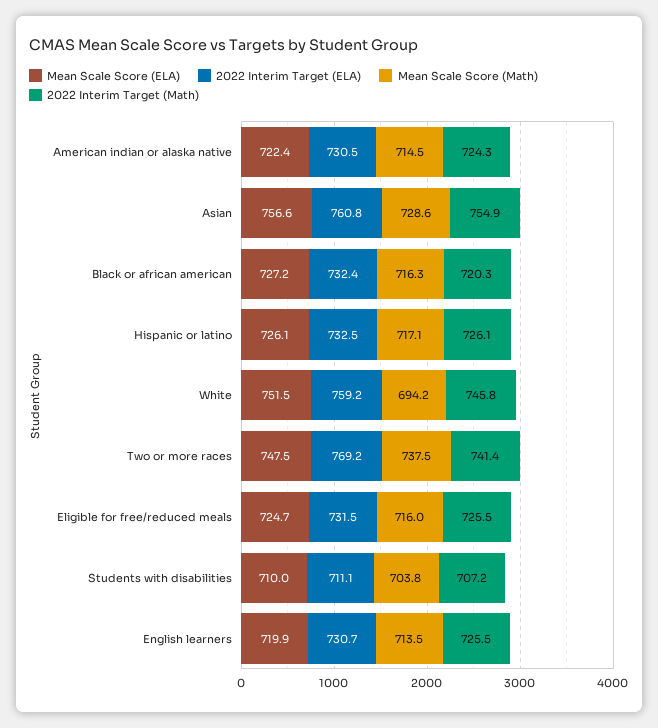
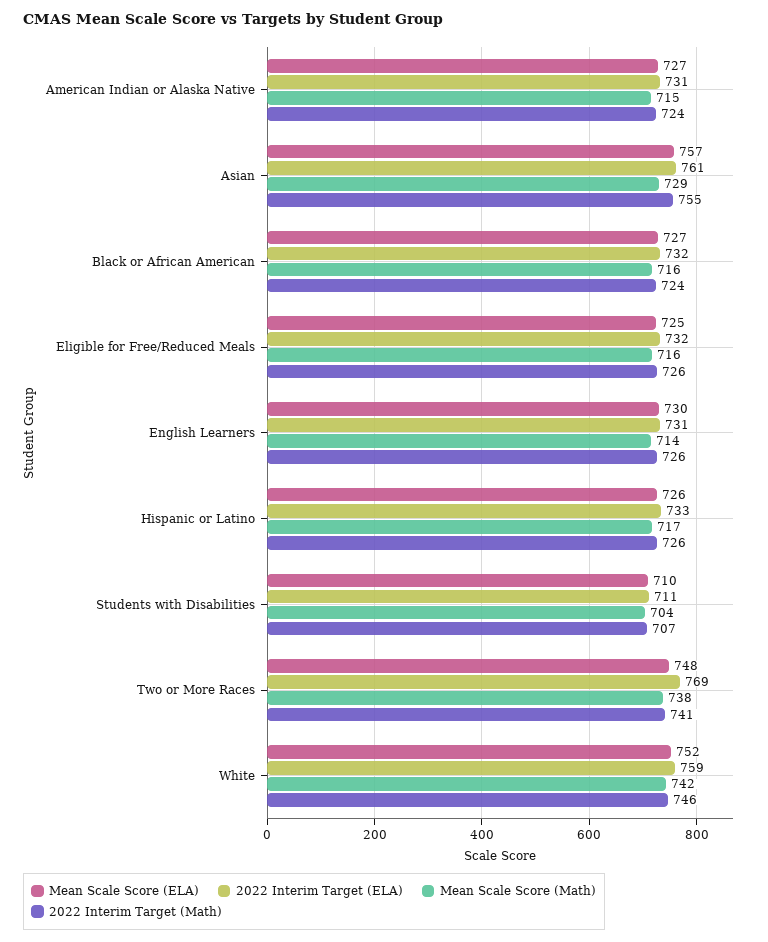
Mean Scale Score (ELA), American indian or alaska native: 722.4 -> 727
2022 Interim Target (Math), Black or african american: 720.3 -> 724
Mean Scale Score (Math), White: 694.2 -> 742
Mean Scale Score (ELA), English learners: 719.9 -> 730

